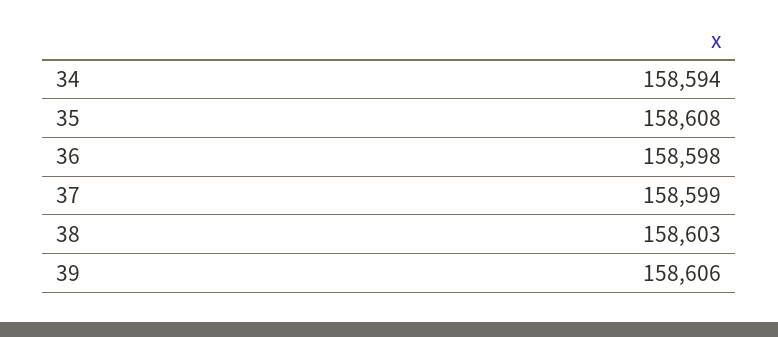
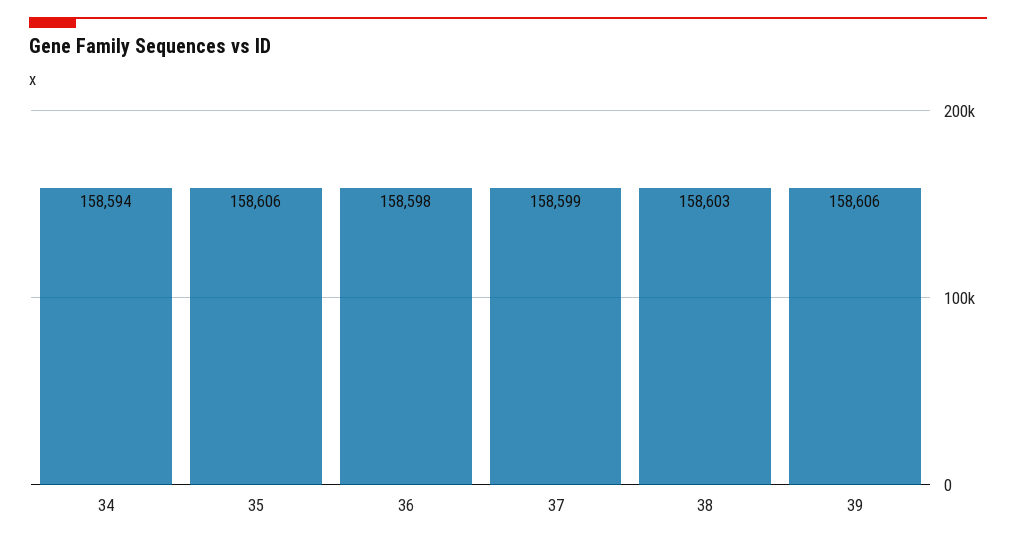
35: 158608 -> 158606

